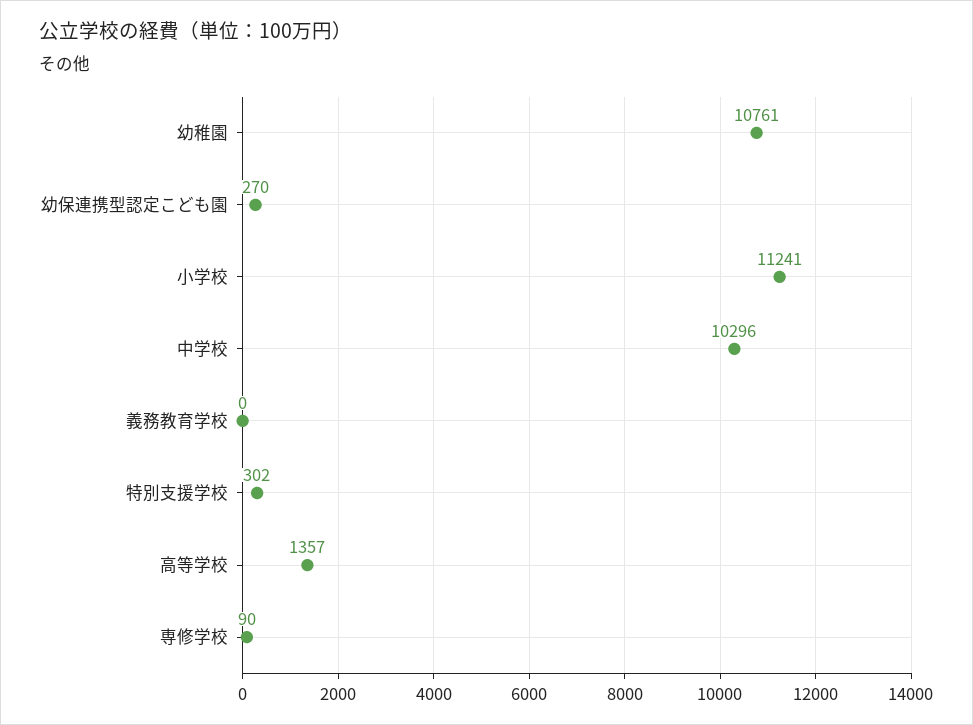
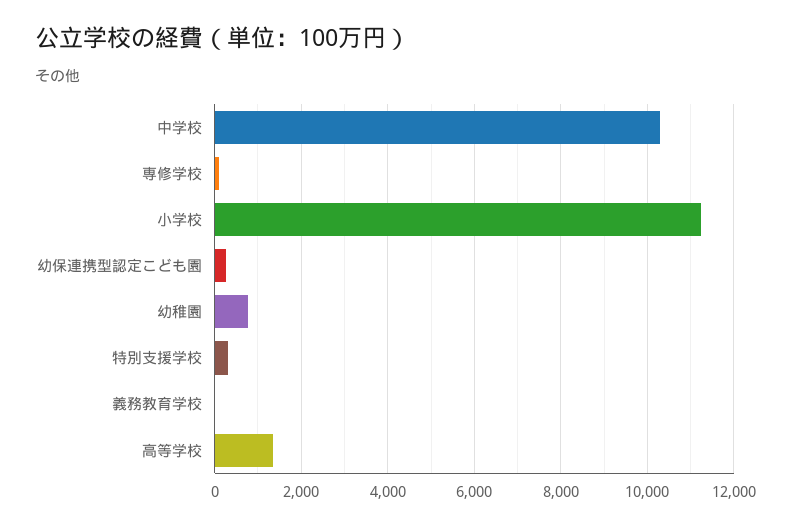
幼稚園: 10761 -> 800

